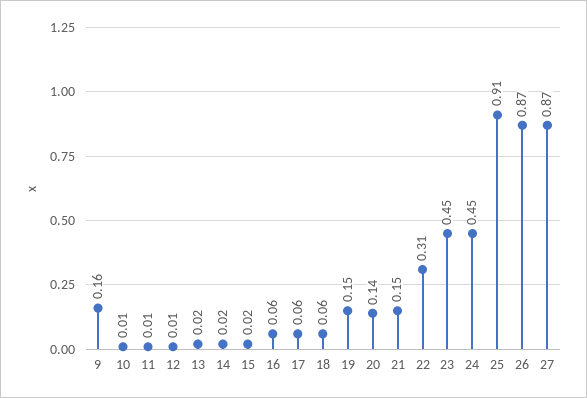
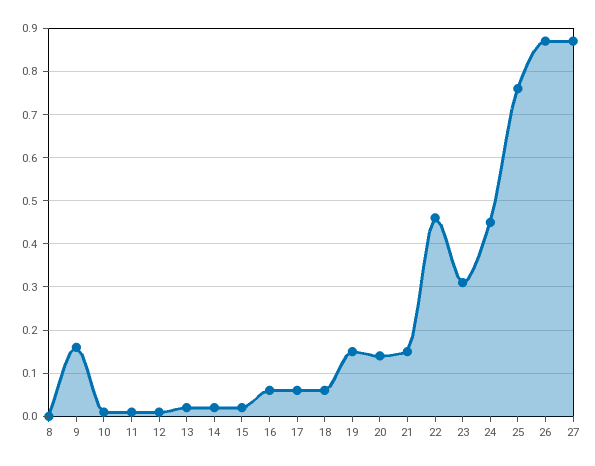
22: 0.31 -> 0.45
23: 0.45 -> 0.3
25: 0.91 -> 0.75
8: none -> 0

